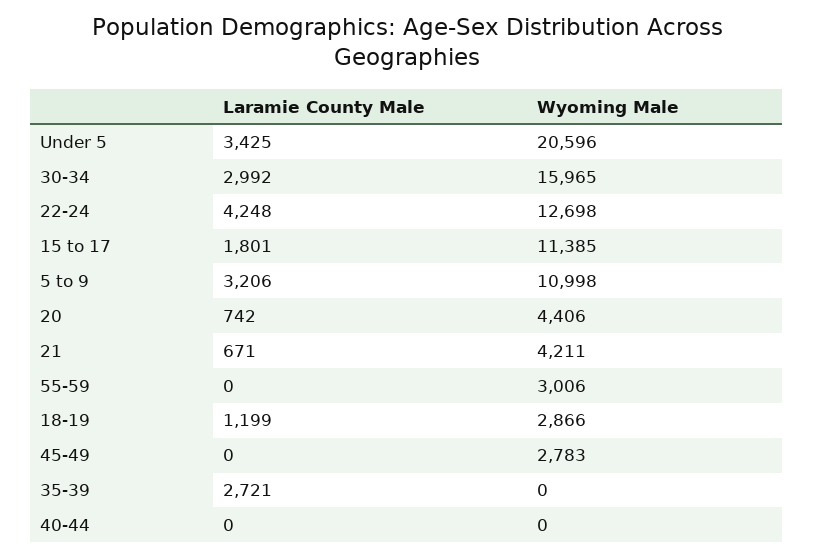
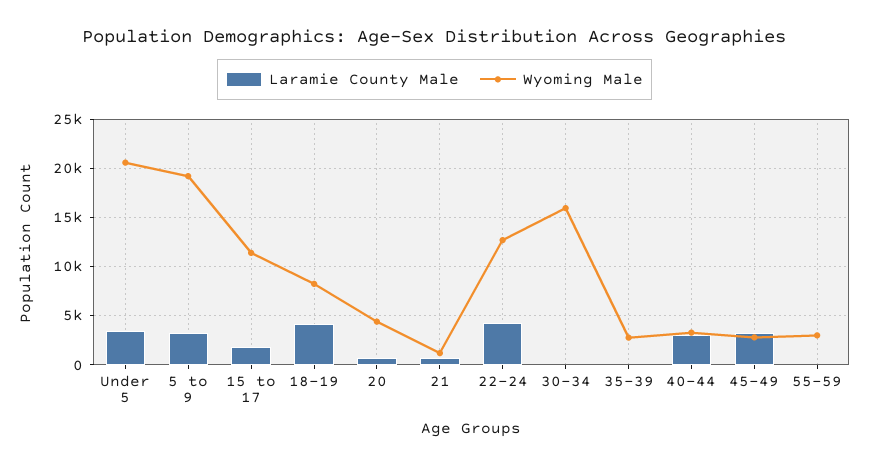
Laramie County Male, 30-34: 2992 -> 0
Wyoming Male, 5 to 9: 10998 -> 19000
Wyoming Male, 21: 4211 -> 1000
Laramie County Male, 18-19: 1199 -> 4000
Wyoming Male, 18-19: 2866 -> 8000
Laramie County Male, 45-49: 0 -> 3000
Laramie County Male, 35-39: 2721 -> 0
Wyoming Male, 35-39: 0 -> 3000
Laramie County Male, 40-44: 0 -> 3000
Wyoming Male, 40-44: 0 -> 3000

